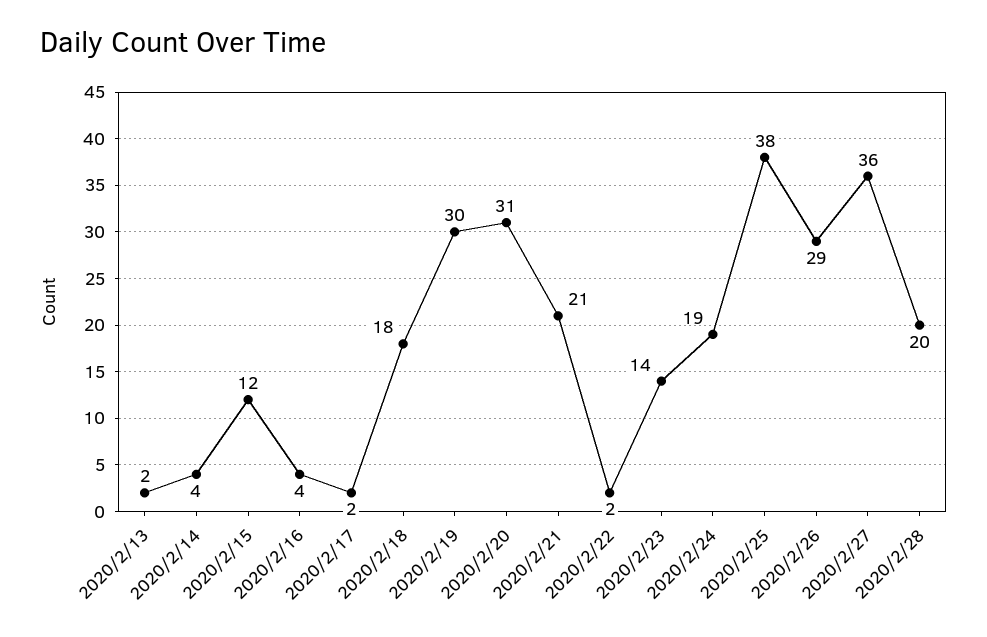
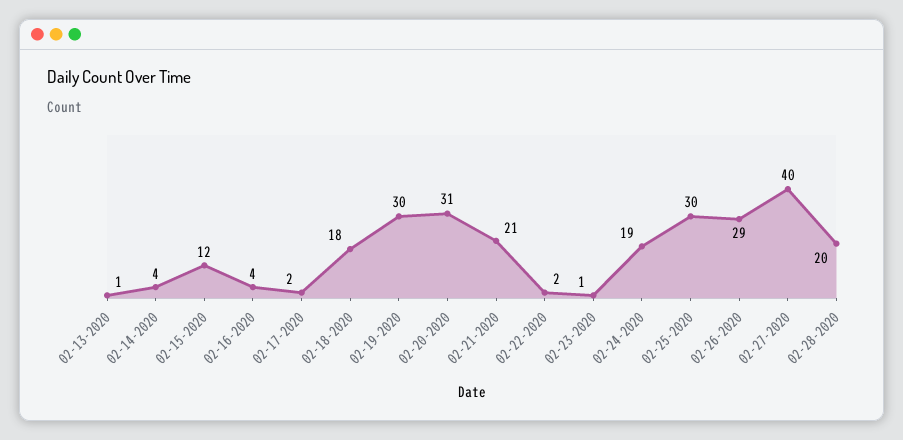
2020/2/13: 2 -> 1
2020/2/23: 14 -> 1
2020/2/25: 38 -> 30
2020/2/27: 36 -> 40

